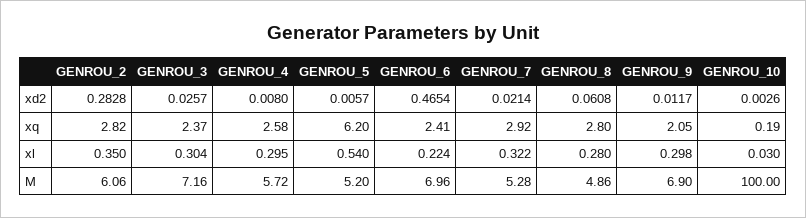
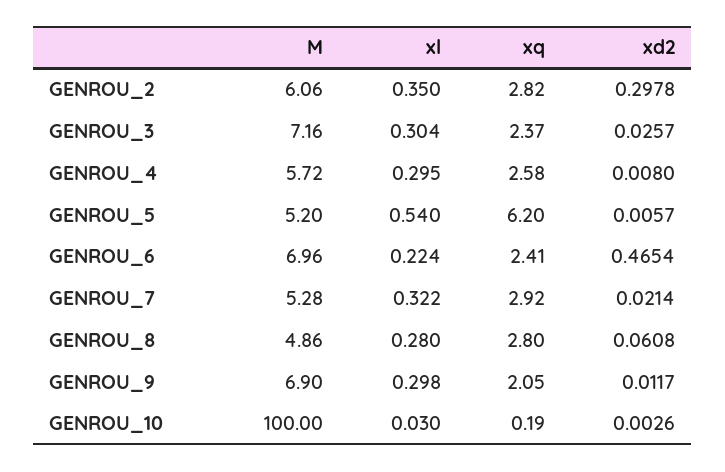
GENROU_2, xd2: 0.2828 -> 0.2978

